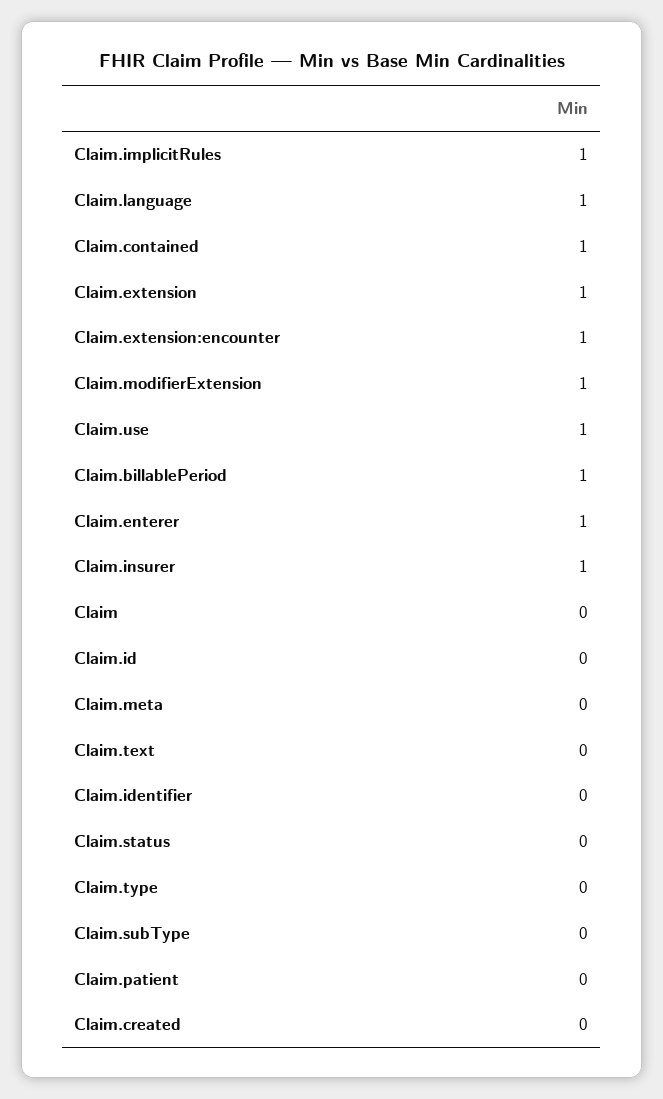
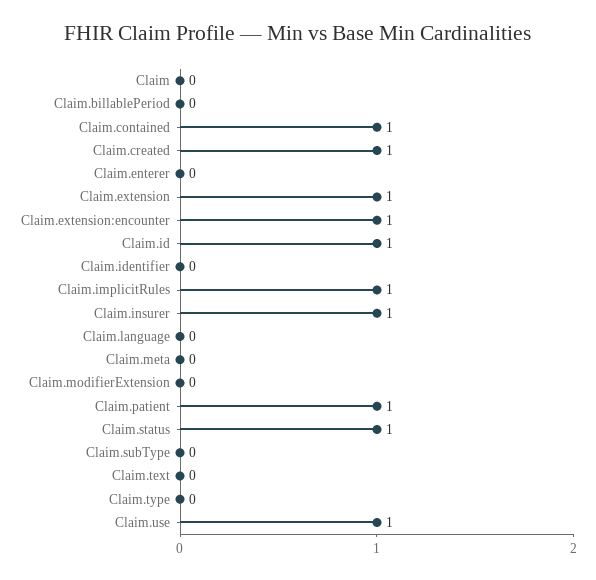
Claim.language: 1 -> 0
Claim.modifierExtension: 1 -> 0
Claim.billablePeriod: 1 -> 0
Claim.enterer: 1 -> 0
Claim.id: 0 -> 1
Claim.status: 0 -> 1
Claim.patient: 0 -> 1
Claim.created: 0 -> 1

